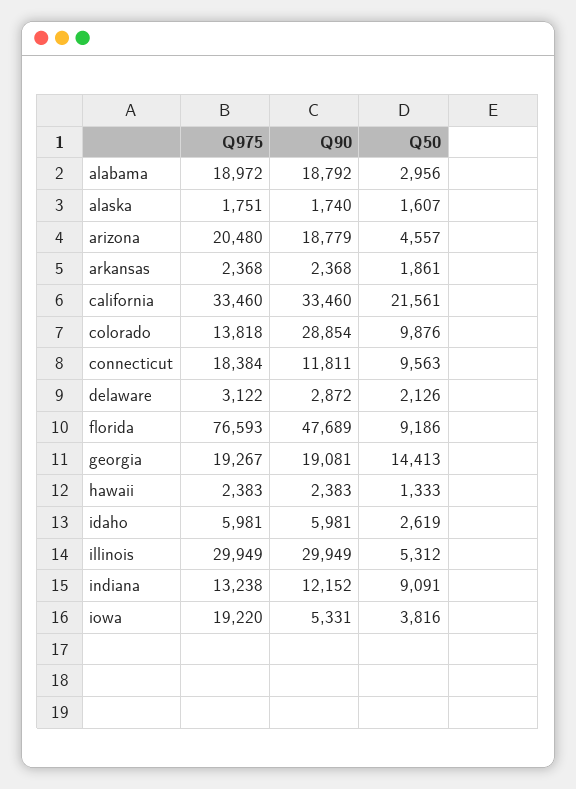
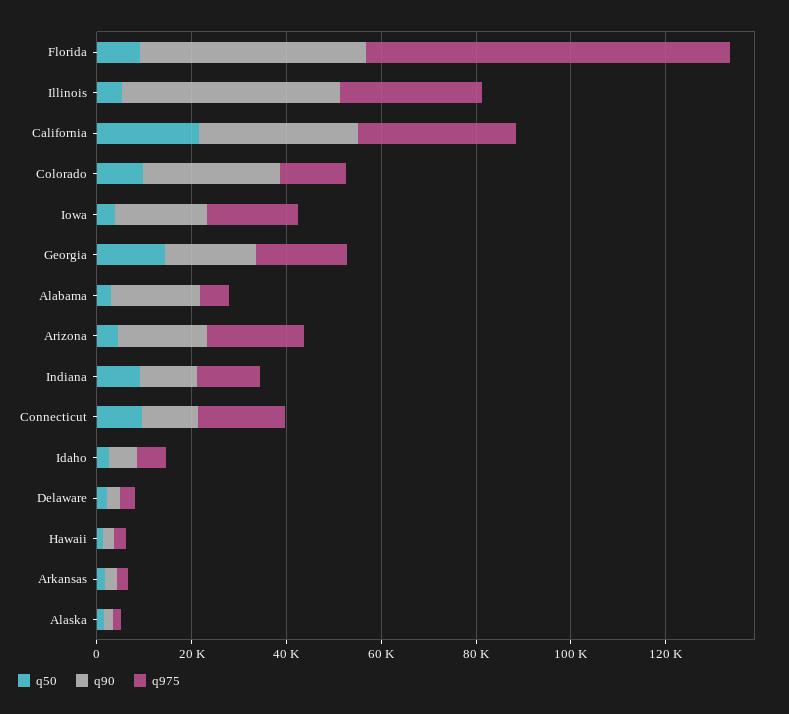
Q975, alabama: 18972 -> 5000
Q90, illinois: 29949 -> 45000
Q90, iowa: 5331 -> 20000

